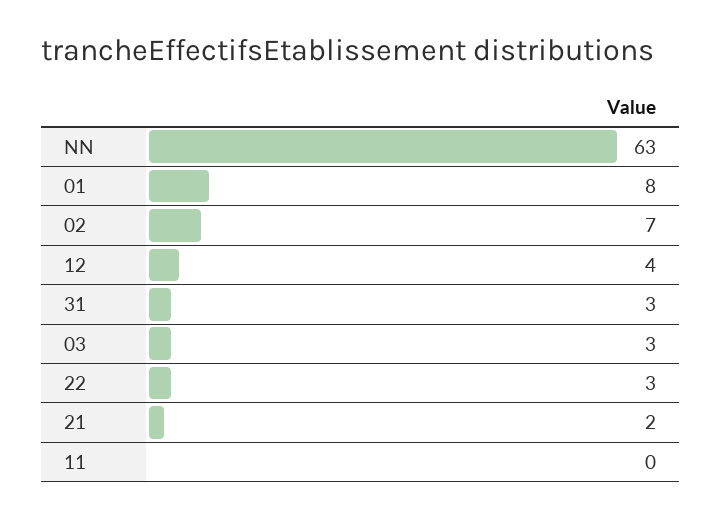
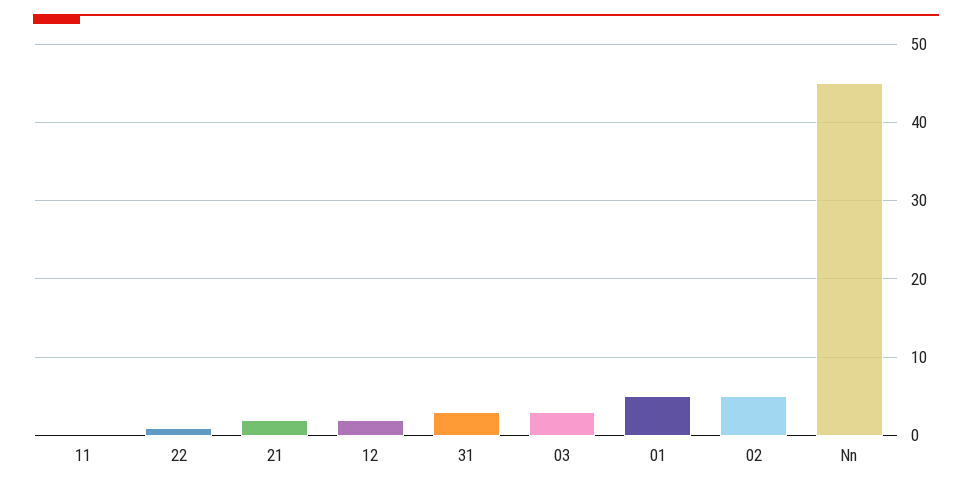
NN: 63 -> 45
01: 8 -> 5
02: 7 -> 5
12: 4 -> 2
22: 3 -> 1

